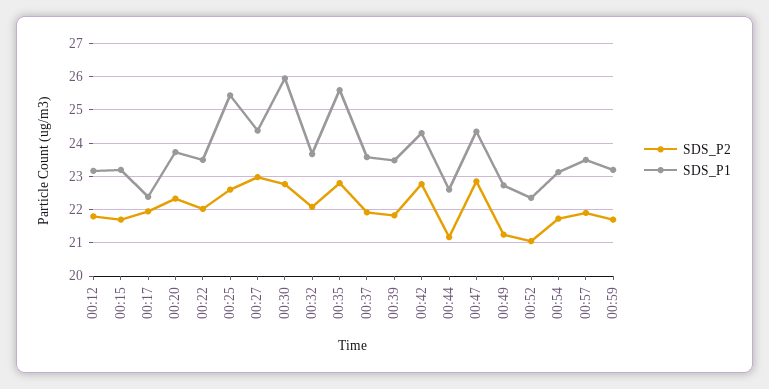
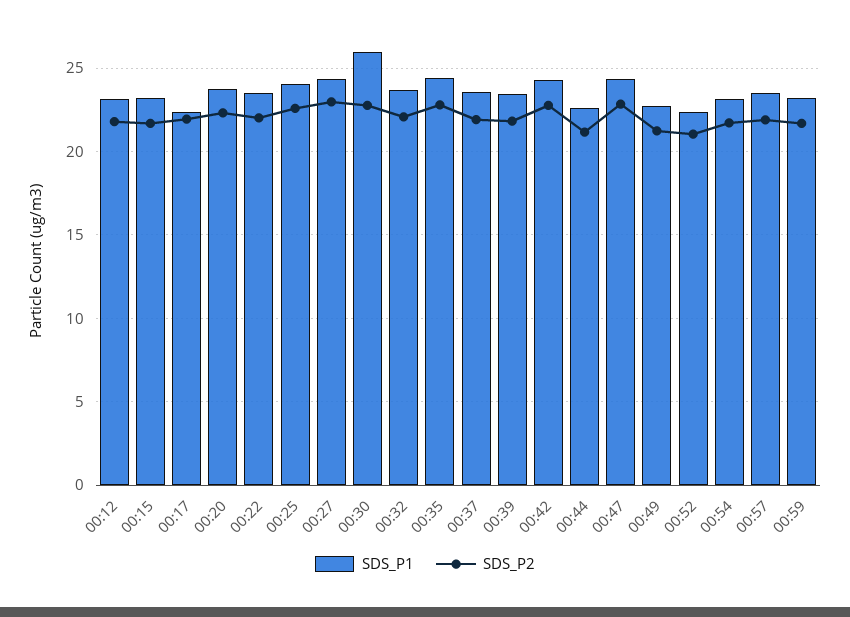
SDS_P1, 00:25: 25.4 -> 24
SDS_P1, 00:35: 25.6 -> 24.5

